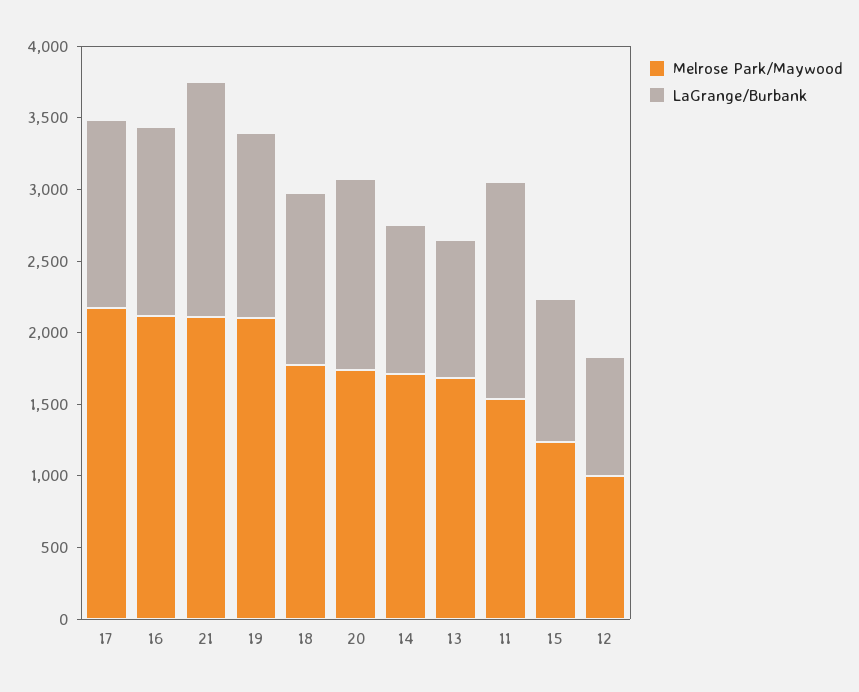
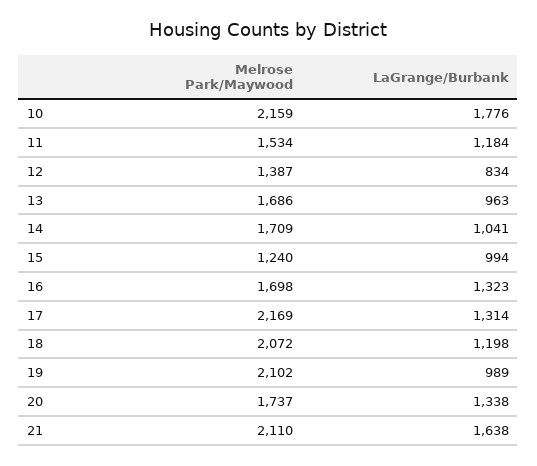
Melrose Park/Maywood, 16: 2100 -> 1698
LaGrange/Burbank, 19: 1300 -> 989
Melrose Park/Maywood, 18: 1800 -> 2072
LaGrange/Burbank, 11: 1500 -> 1184
Melrose Park/Maywood, 12: 1000 -> 1387
Melrose Park/Maywood, 10: none -> 2159
LaGrange/Burbank, 10: none -> 1776

